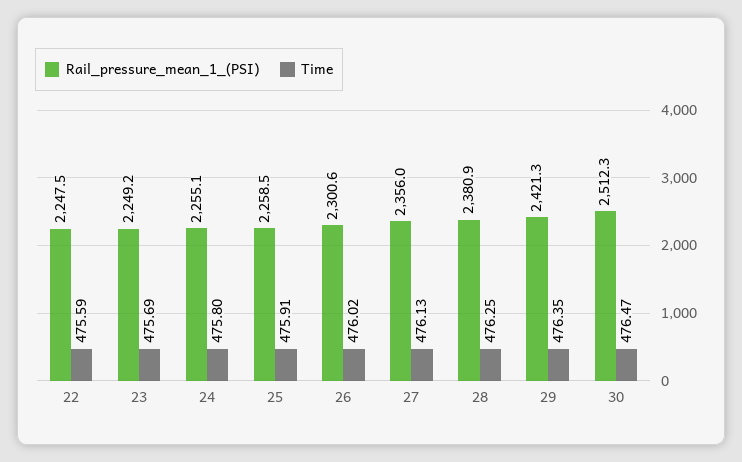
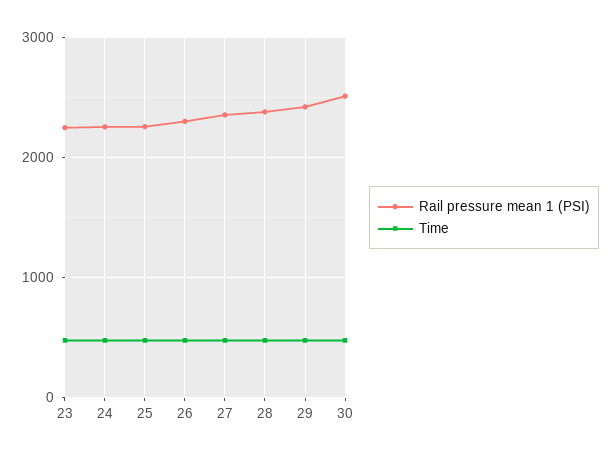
Rail_pressure_mean_1_(PSI), 22: 2247.5 -> none
Time, 22: 475.59 -> none

